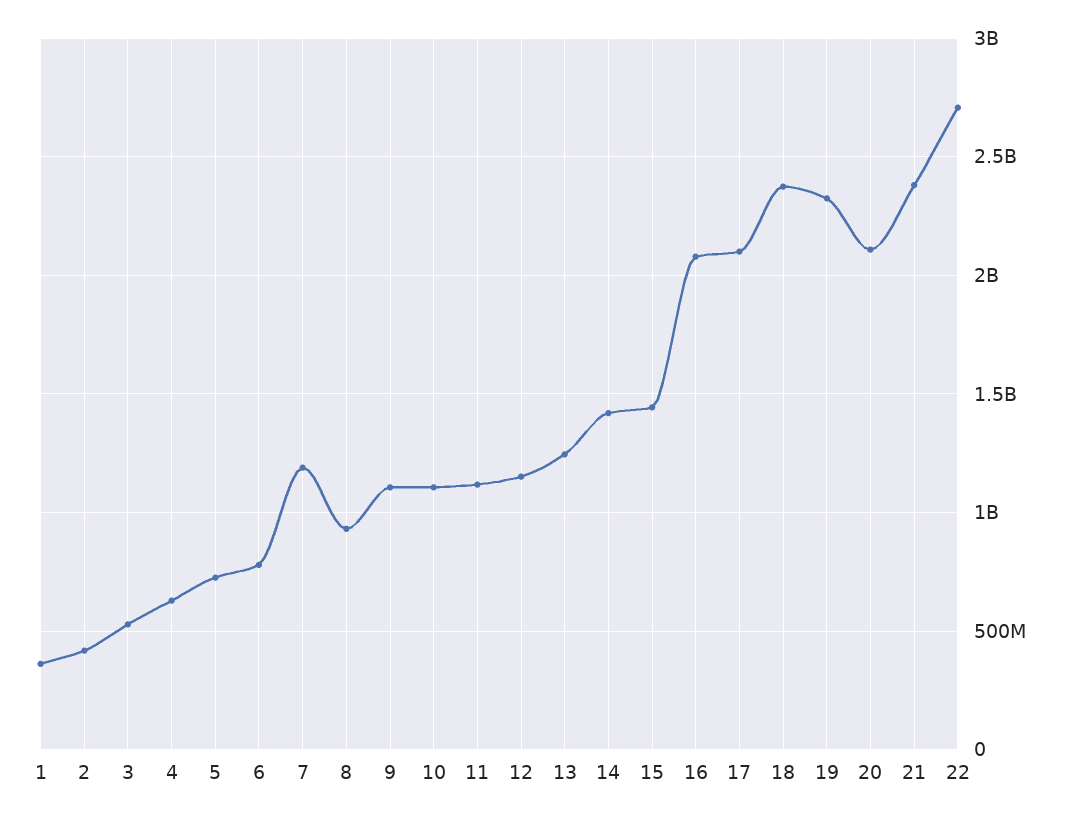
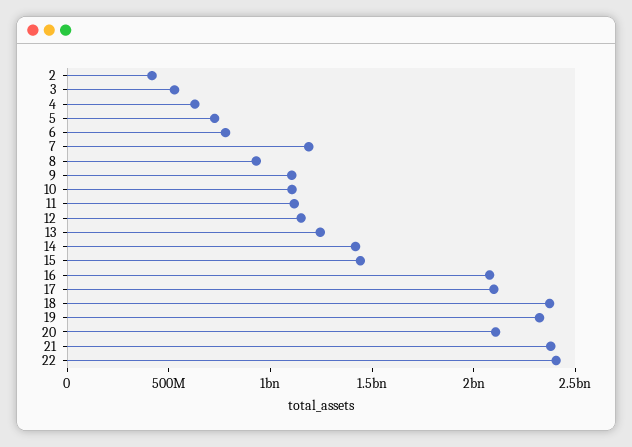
1: 350000000 -> none
22: 2700000000 -> 2400000000

